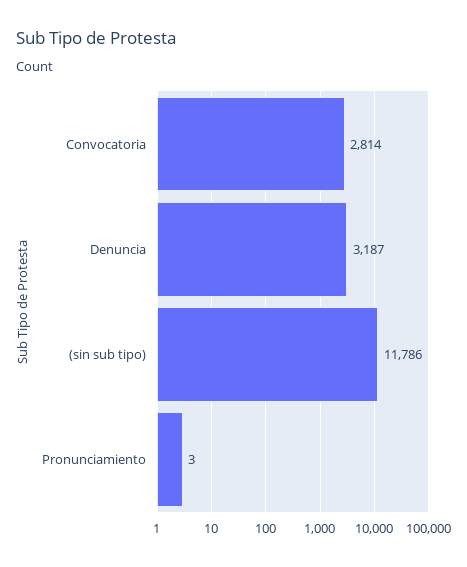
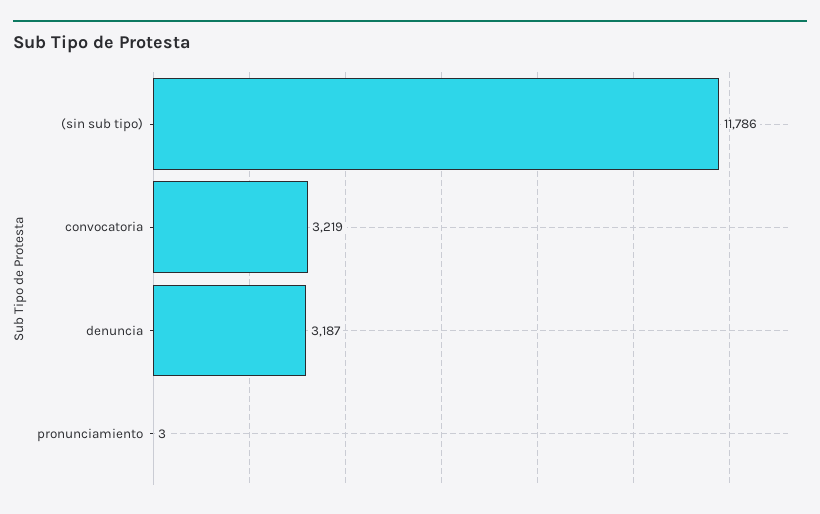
Convocatoria: 2814 -> 3219

